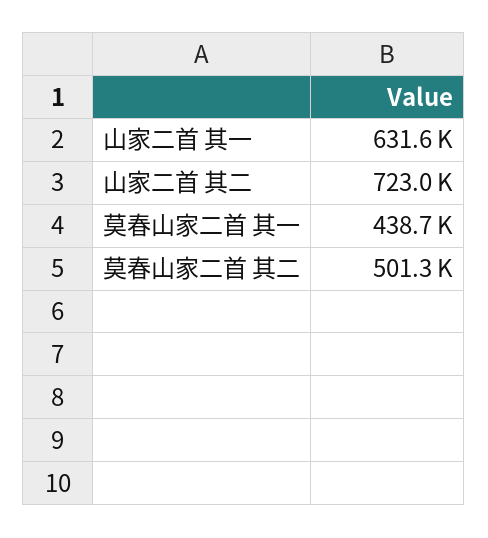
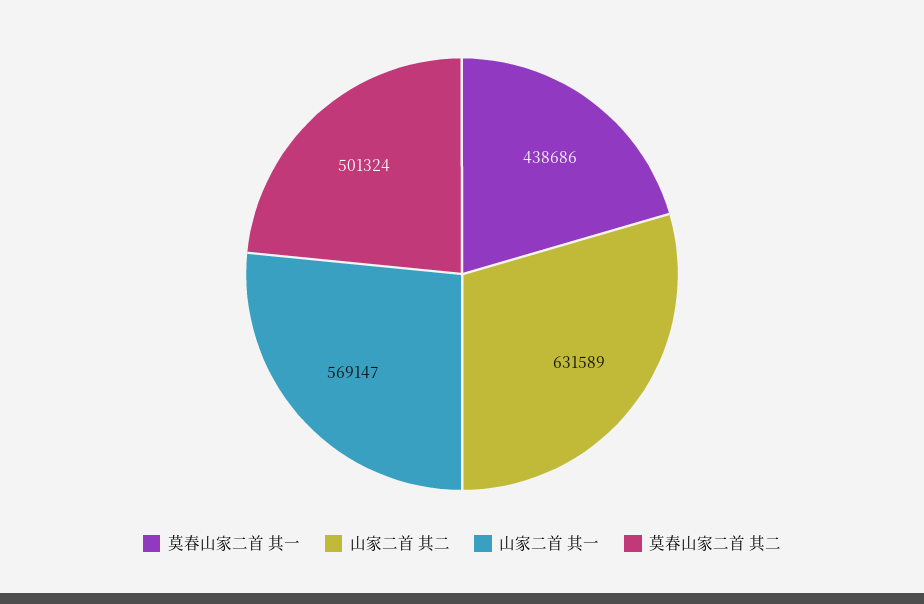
山家二首 其一: 631600 -> 569147
山家二首 其二: 723000 -> 631589

